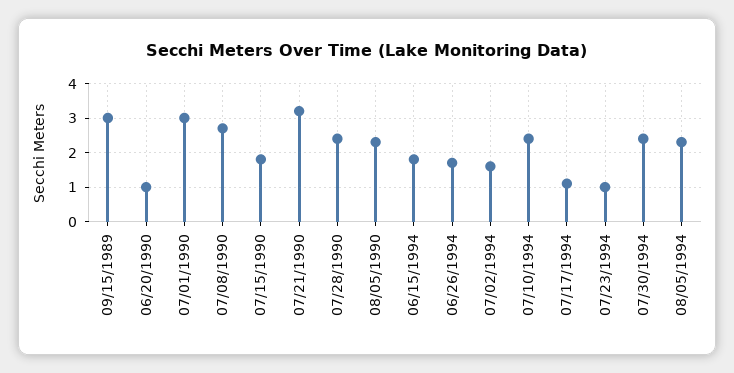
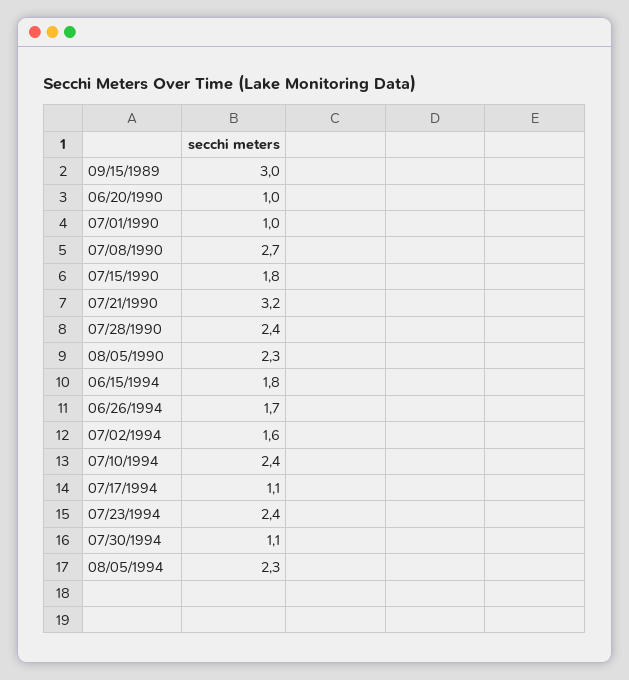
07/01/1990: 3 -> 1
07/23/1994: 1 -> 2.4
07/30/1994: 2.5 -> 1.1

